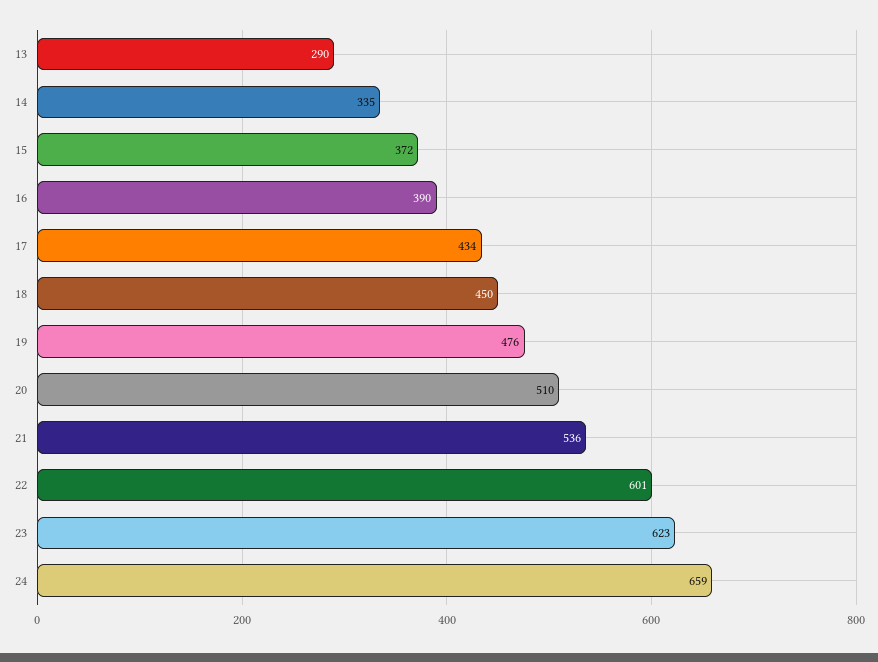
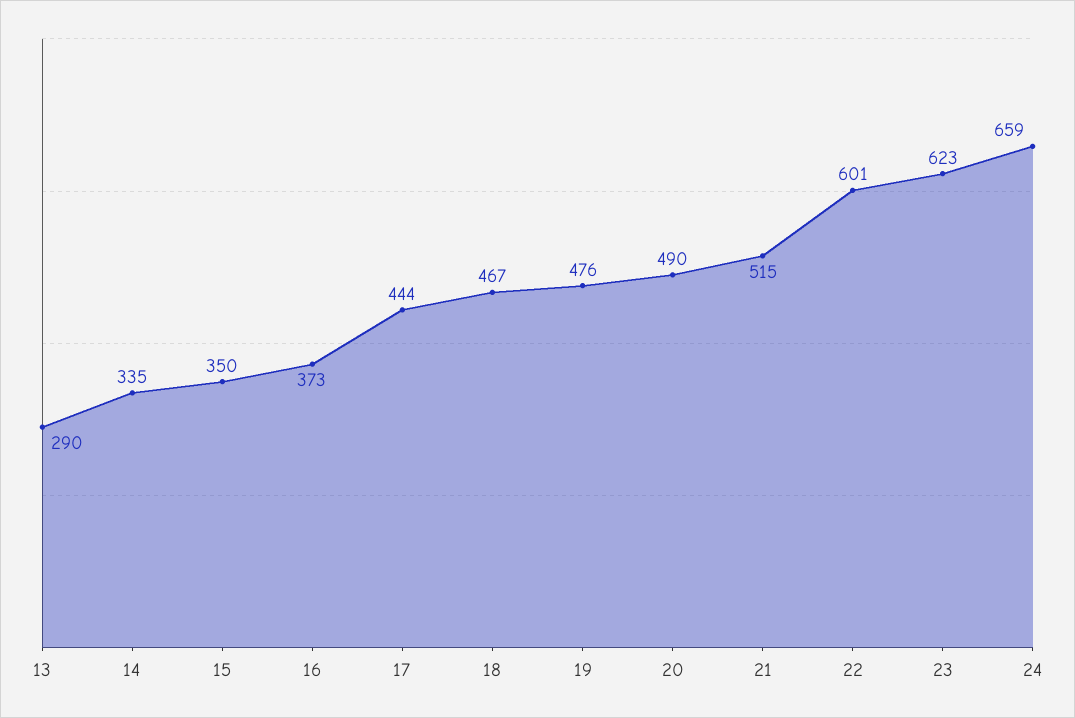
15: 372 -> 350
16: 390 -> 373
17: 434 -> 444
18: 450 -> 467
20: 510 -> 490
21: 536 -> 515

